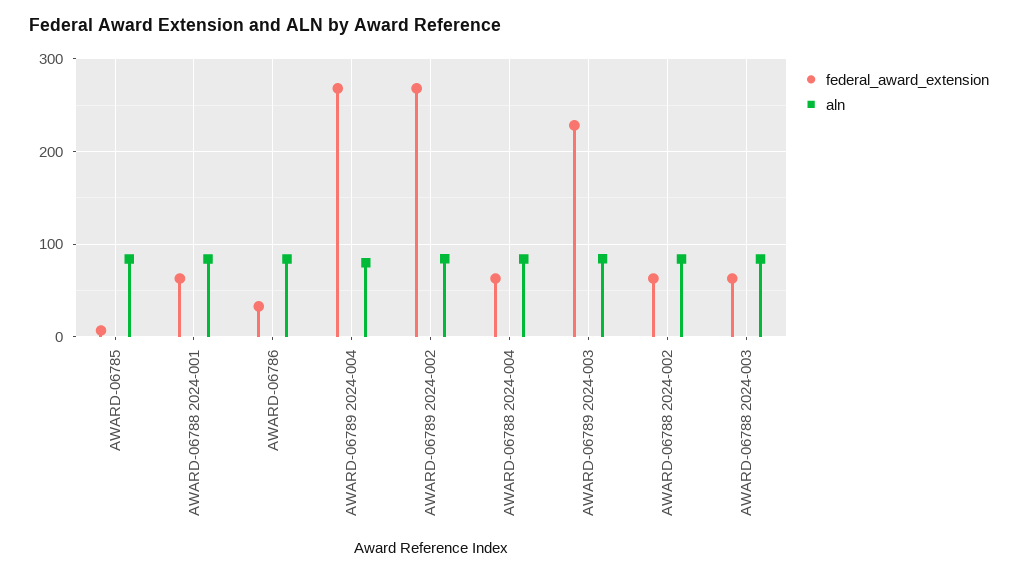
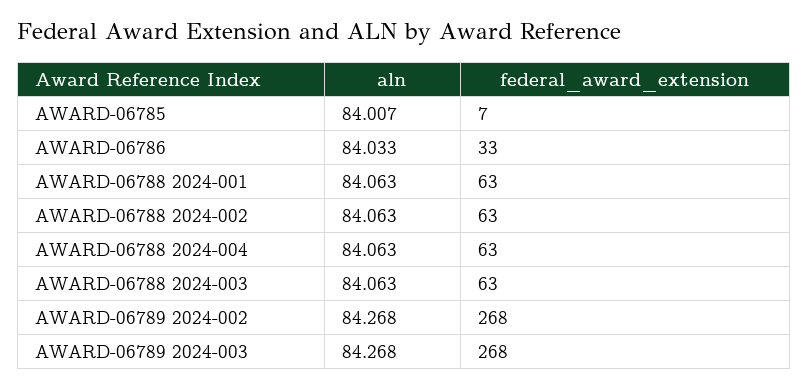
federal_award_extension, AWARD-06789 2024-004: 270 -> none
aln, AWARD-06789 2024-004: 80 -> none
federal_award_extension, AWARD-06789 2024-003: 230 -> 268

